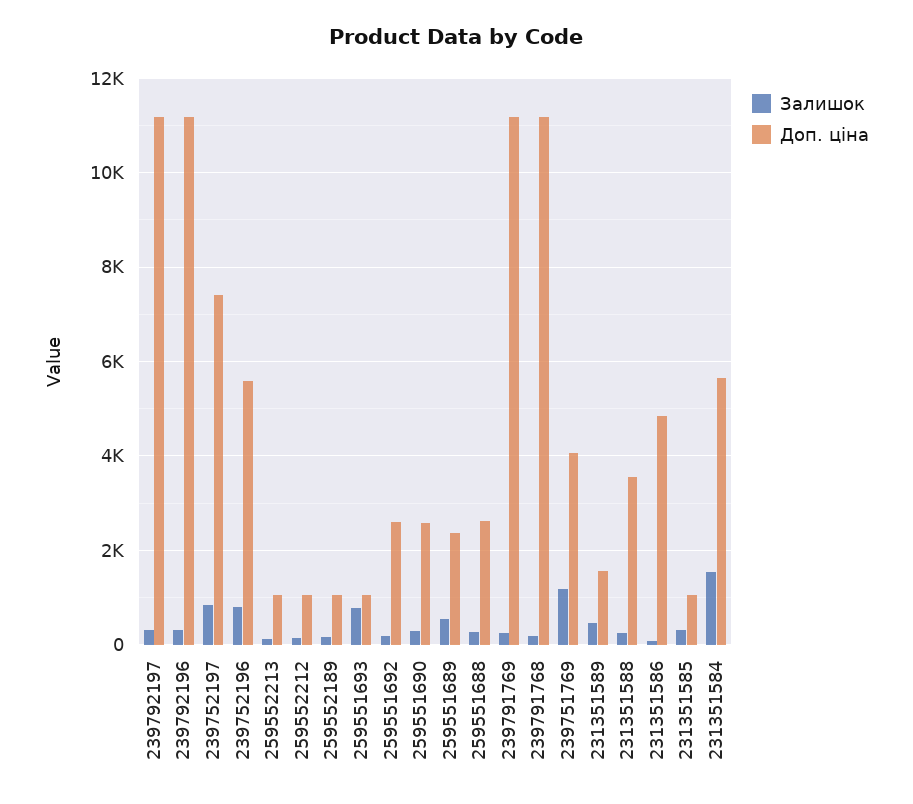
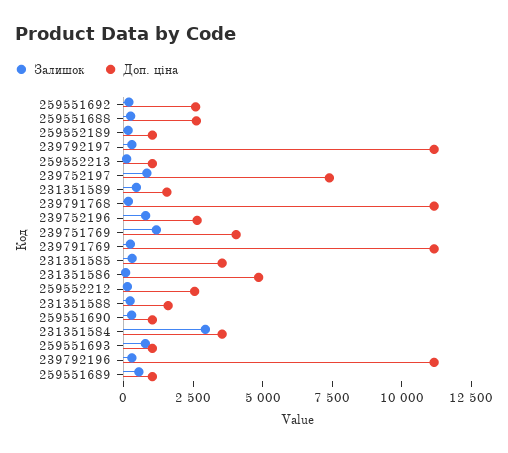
Доп. ціна, 239752196: 5600 -> 2500
Доп. ціна, 259552212: 1000 -> 2500
Доп. ціна, 259551690: 2600 -> 1000
Доп. ціна, 259551689: 2400 -> 1000
Доп. ціна, 231351588: 3600 -> 1500
Доп. ціна, 231351585: 1000 -> 3500
Залишок, 231351584: 1600 -> 3000
Доп. ціна, 231351584: 5600 -> 3500

